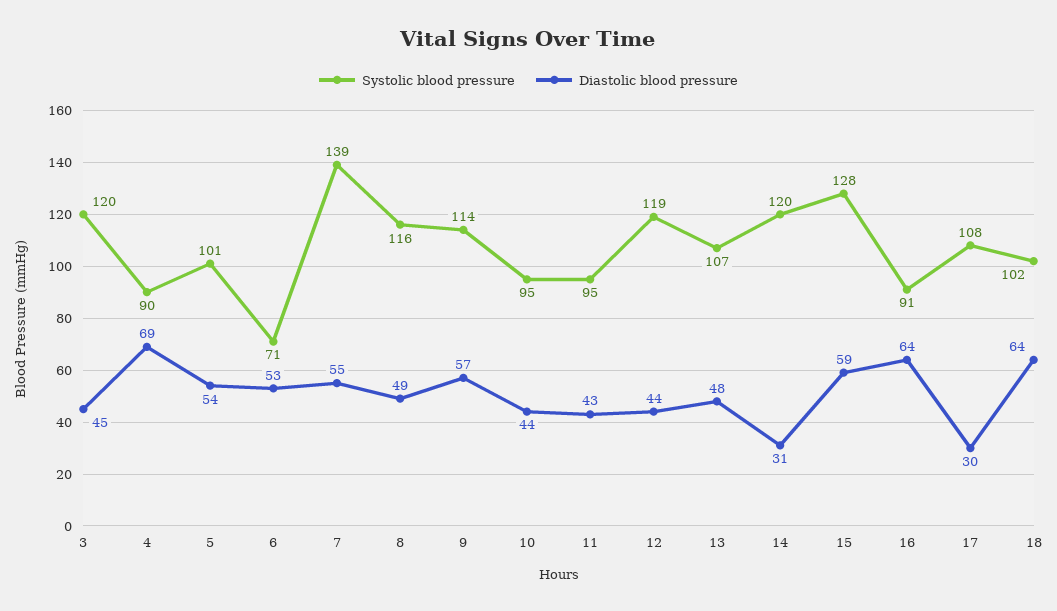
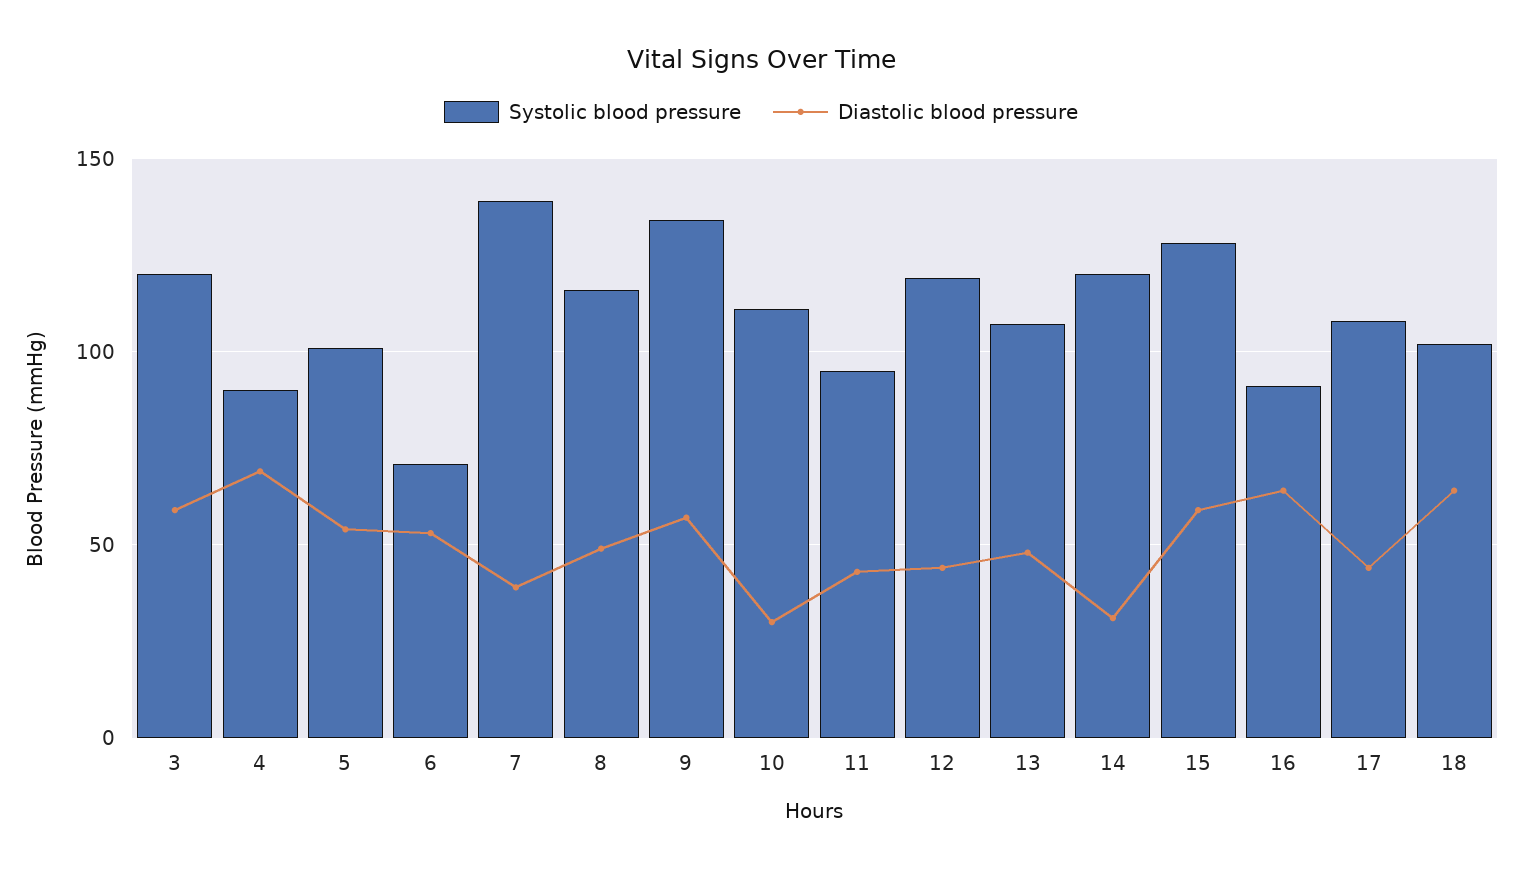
Diastolic blood pressure, 3: 45 -> 60
Diastolic blood pressure, 7: 55 -> 40
Systolic blood pressure, 9: 114 -> 135
Systolic blood pressure, 10: 95 -> 110
Diastolic blood pressure, 10: 44 -> 30
Diastolic blood pressure, 17: 30 -> 45

